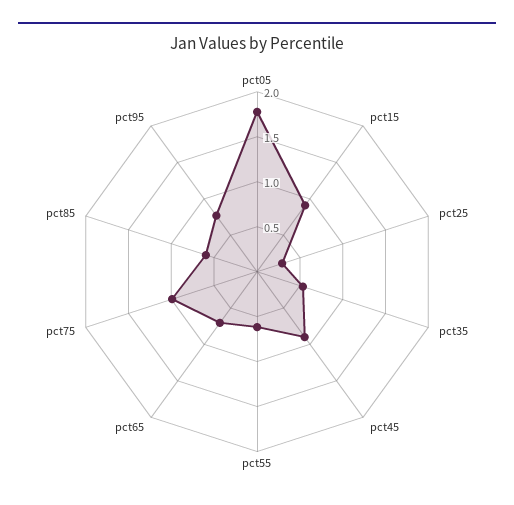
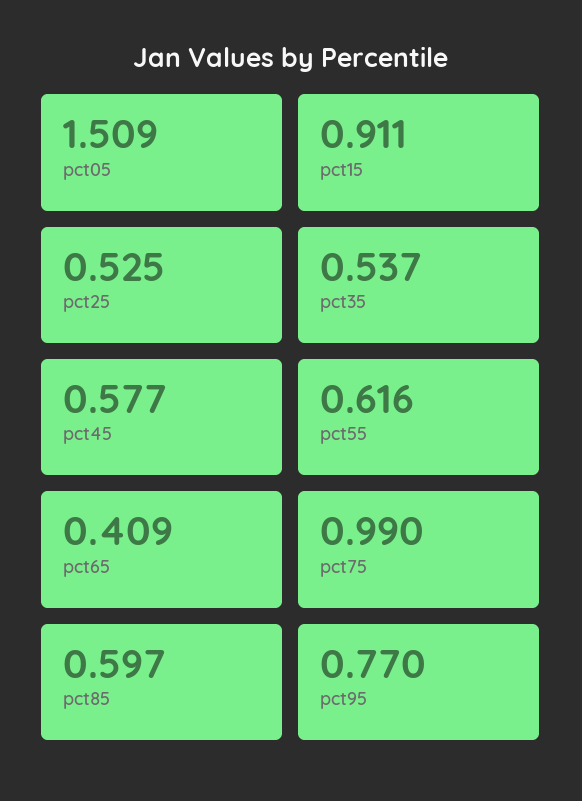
pct05: 1.8 -> 1.509
pct25: 0.3 -> 0.525
pct45: 0.9 -> 0.577
pct65: 0.7 -> 0.409

